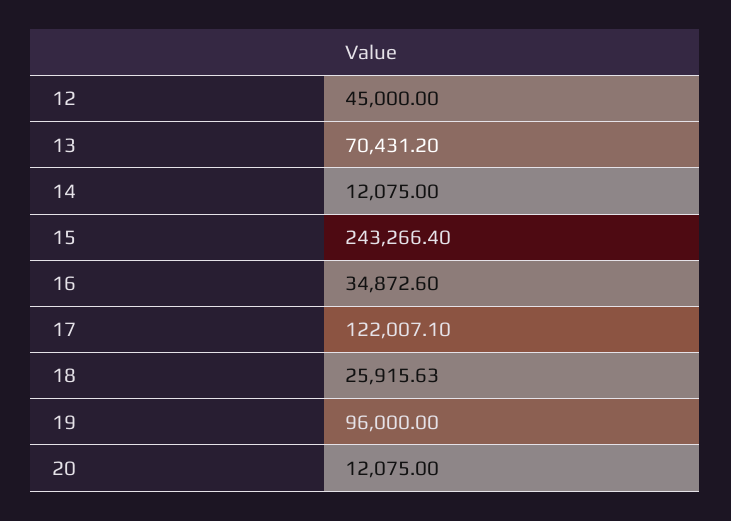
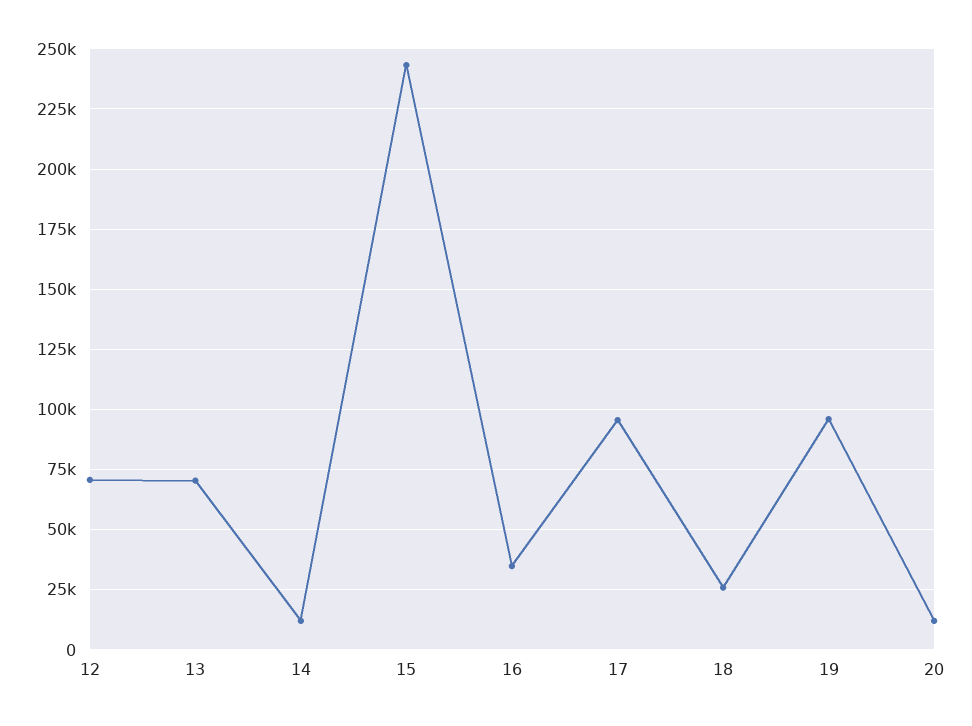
12: 45000 -> 70000
17: 122007.1 -> 95000

